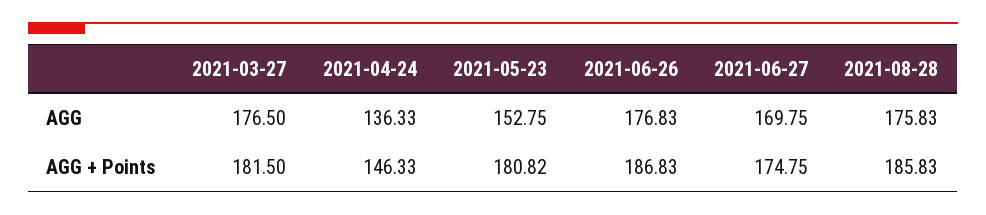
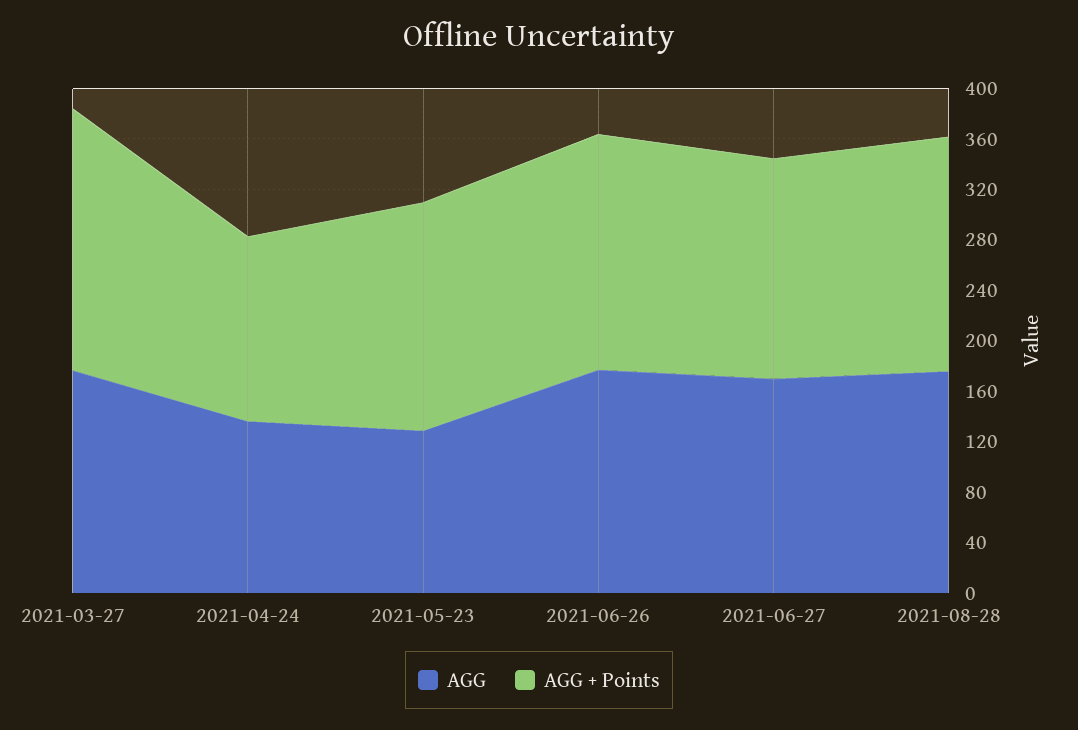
AGG, 2021-05-23: 152.75 -> 130
AGG + Points, 2021-03-27: 181.5 -> 210

